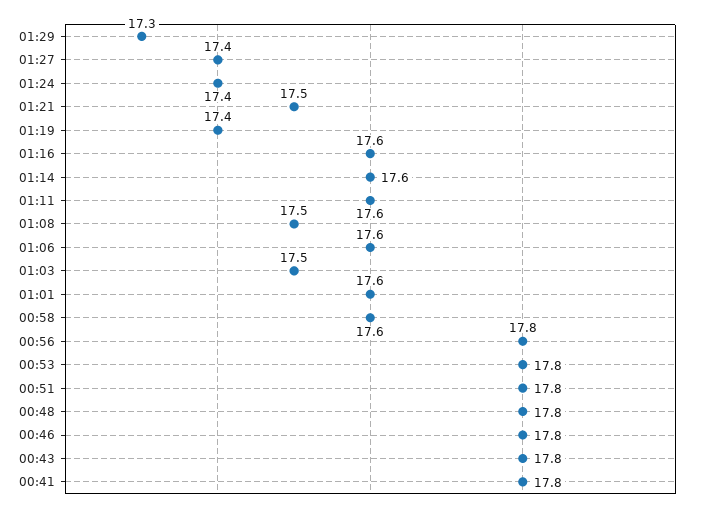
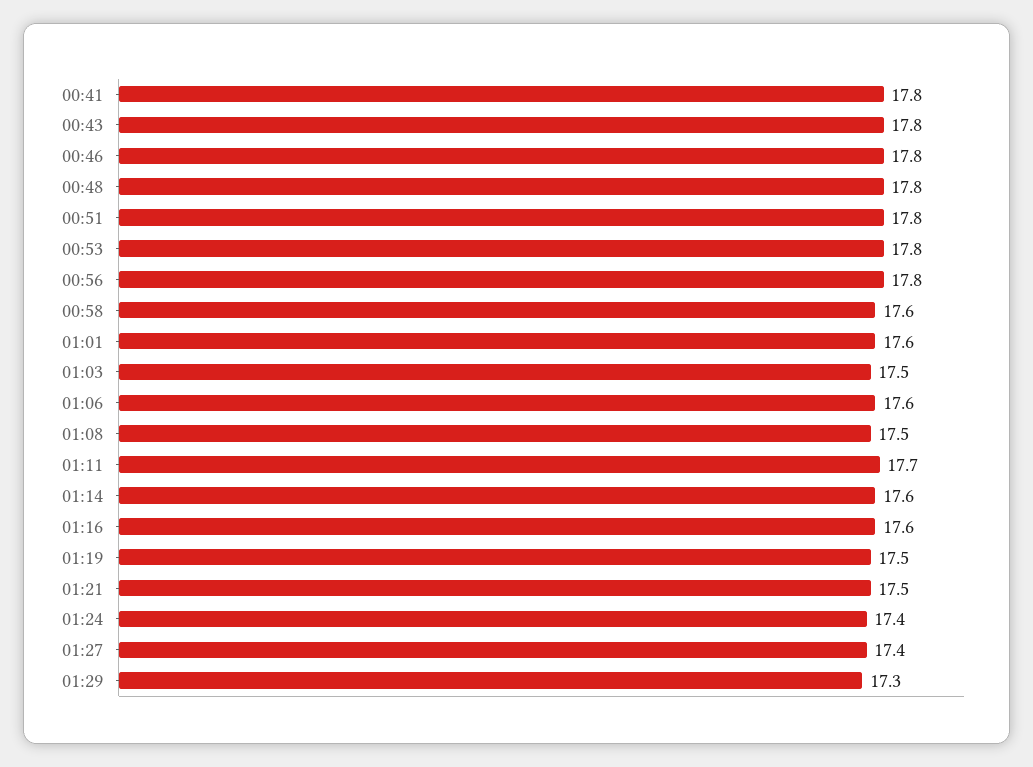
01:19: 17.4 -> 17.5
01:11: 17.6 -> 17.7

